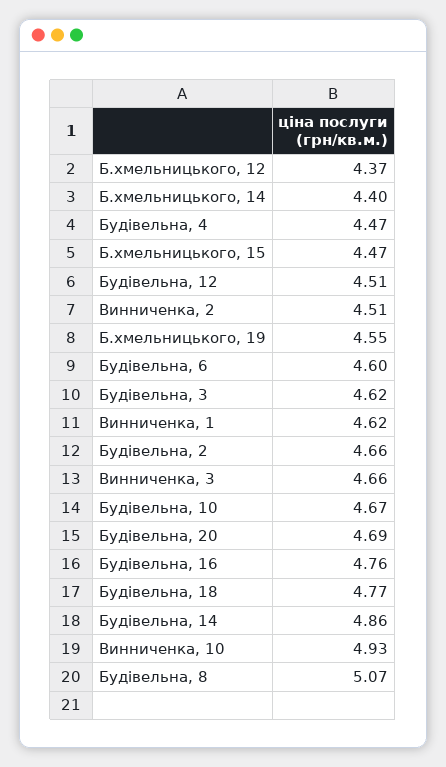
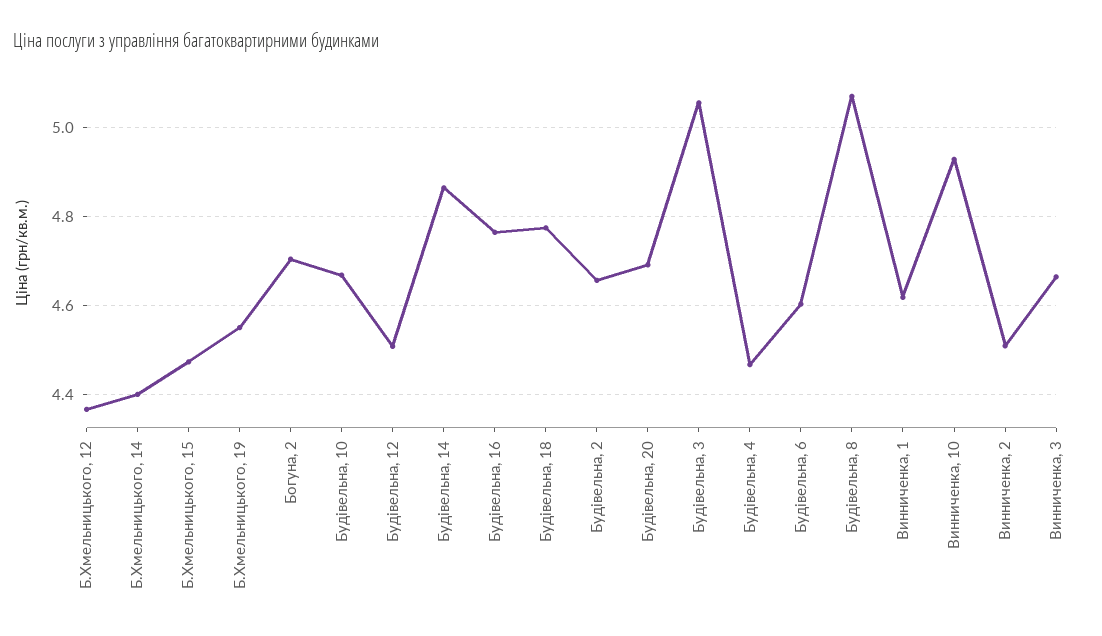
Будівельна, 3: 4.62 -> 5.06
Богуна, 2: none -> 4.7

